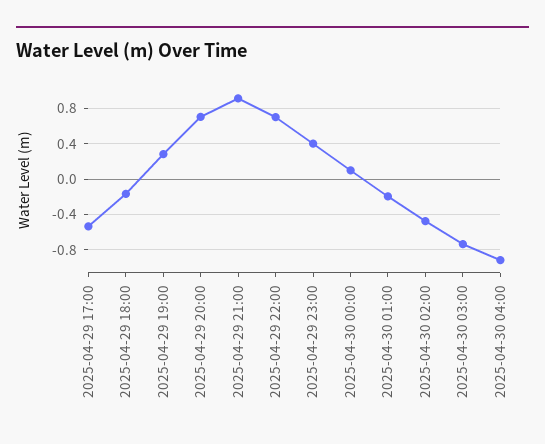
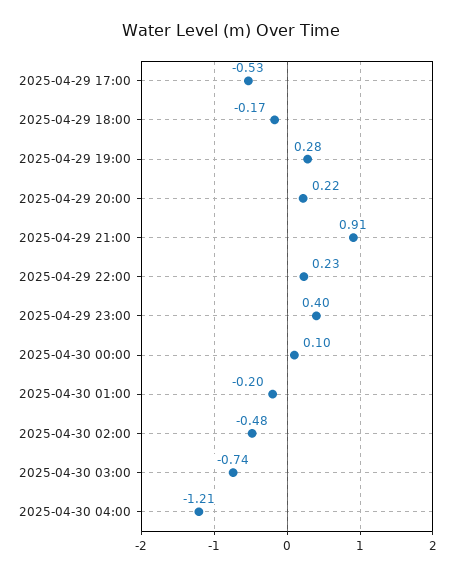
2025-04-29 20:00: 0.7 -> 0.22
2025-04-29 22:00: 0.7 -> 0.23
2025-04-30 04:00: -0.9 -> -1.21

